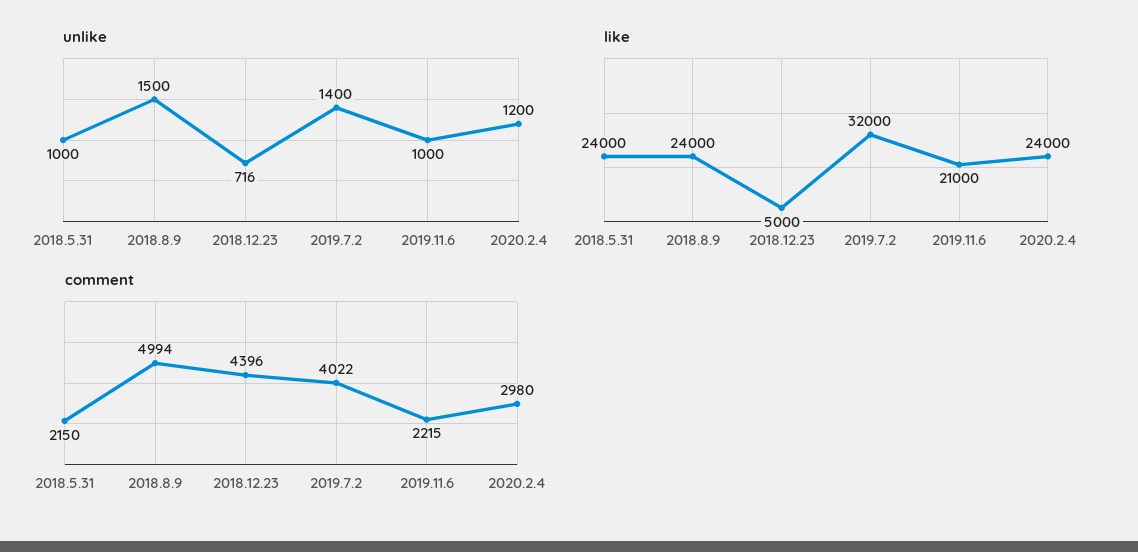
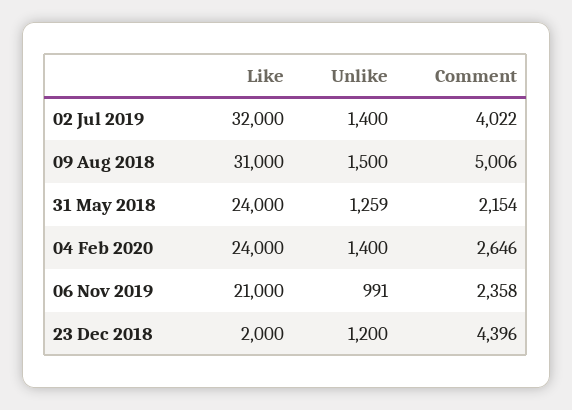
unlike, 2018.5.31: 1000 -> 1259
unlike, 2018.12.23: 716 -> 1200
unlike, 2019.11.6: 1000 -> 991
unlike, 2020.2.4: 1200 -> 1400
like, 2018.8.9: 24000 -> 31000
like, 2018.12.23: 5000 -> 2000
comment, 2018.5.31: 2150 -> 2154
comment, 2018.8.9: 4994 -> 5006
comment, 2019.11.6: 2215 -> 2358
comment, 2020.2.4: 2980 -> 2646

